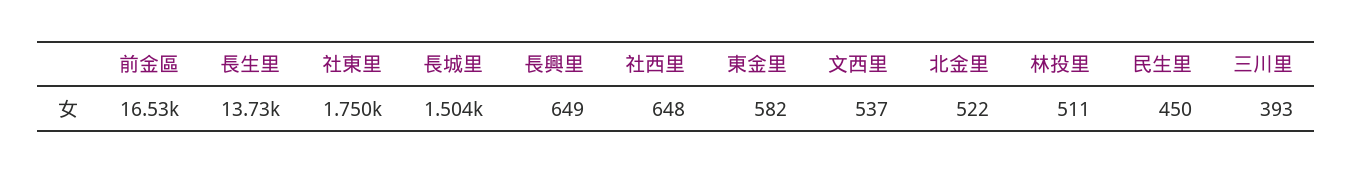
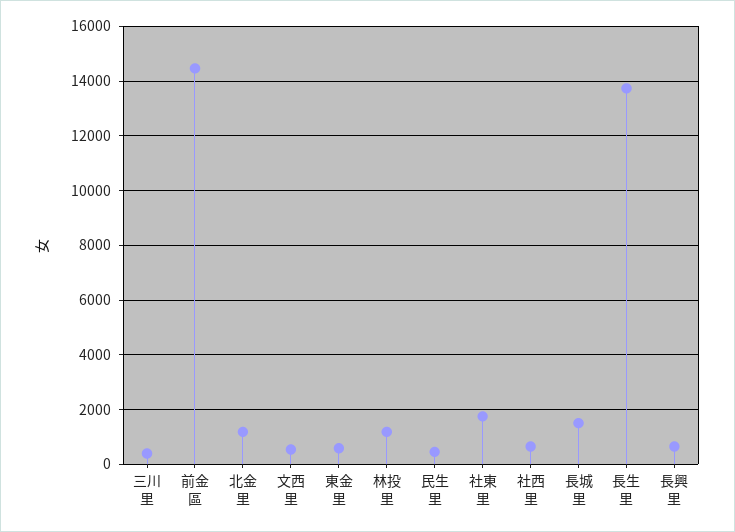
前金區: 16530 -> 14500
北金里: 522 -> 1250
林投里: 511 -> 1250

